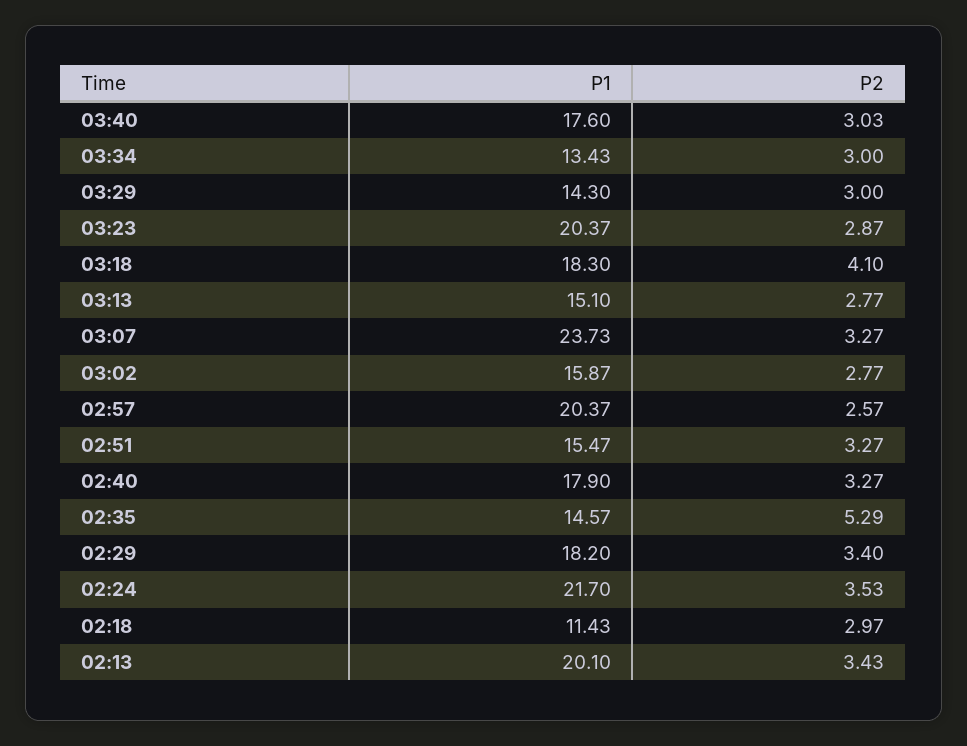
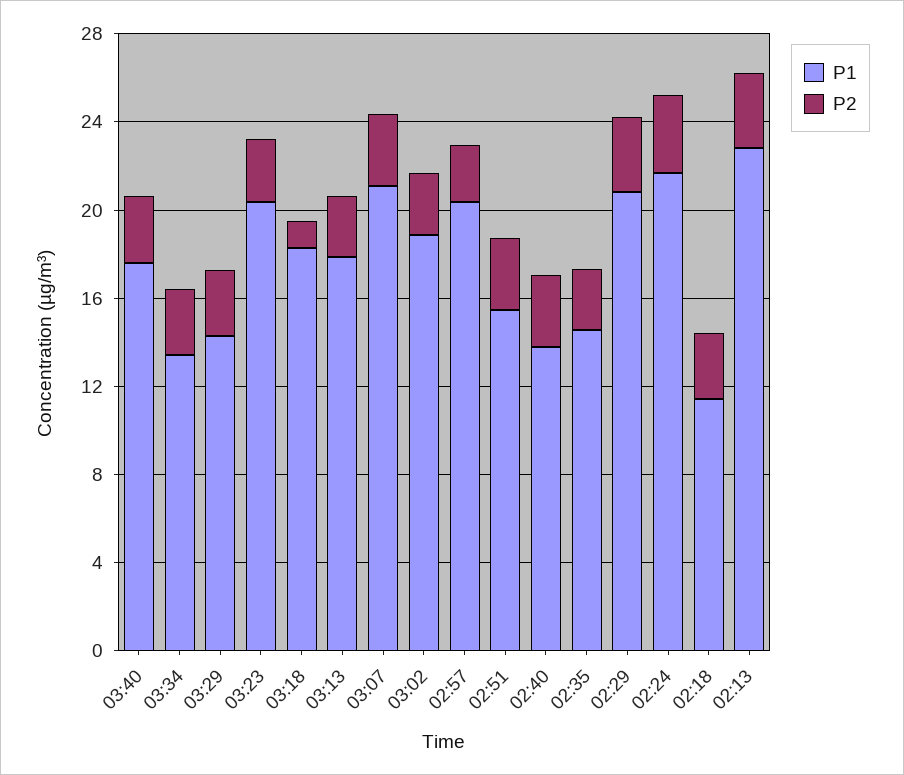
P2, 03:18: 4.1 -> 1
P1, 03:13: 15.1 -> 18
P1, 03:07: 23.73 -> 21
P1, 03:02: 15.87 -> 19
P1, 02:40: 17.9 -> 14
P2, 02:35: 5.29 -> 3
P1, 02:29: 18.2 -> 21
P1, 02:13: 20.1 -> 23

